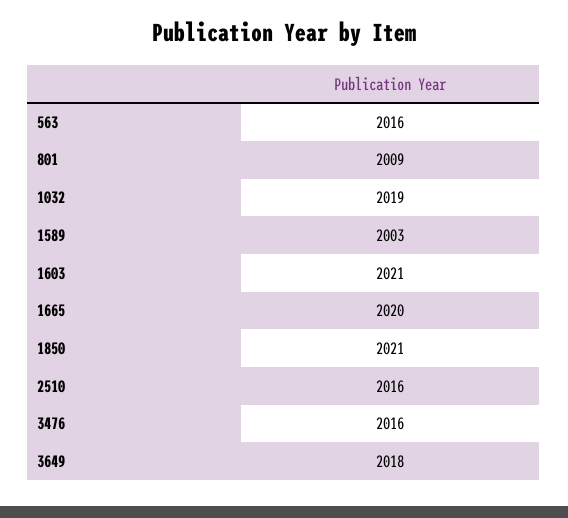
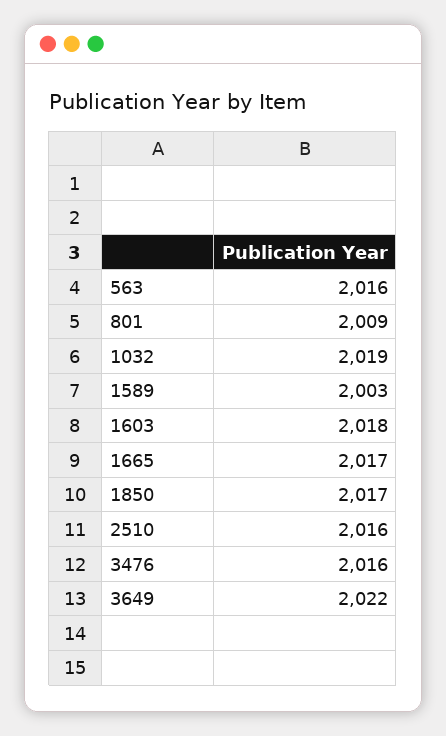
1603: 2021 -> 2018
1665: 2020 -> 2017
1850: 2021 -> 2017
3649: 2018 -> 2022

